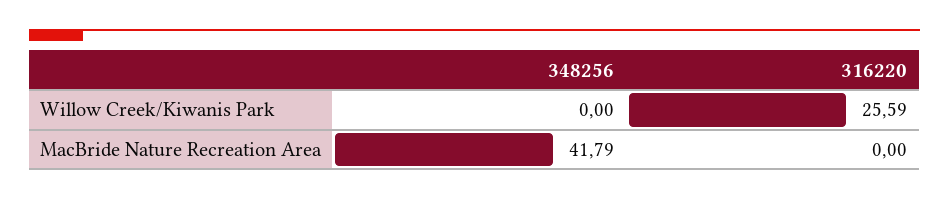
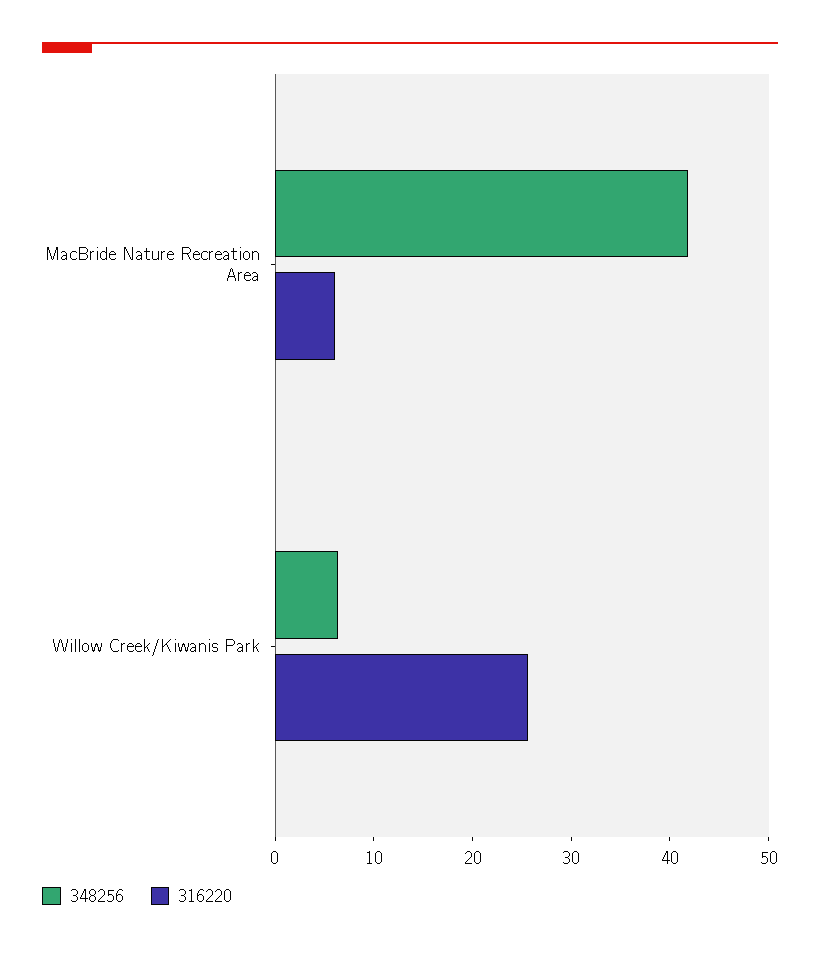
348256, Willow Creek/Kiwanis Park: 0 -> 6
316220, MacBride Nature Recreation Area: 0 -> 6

